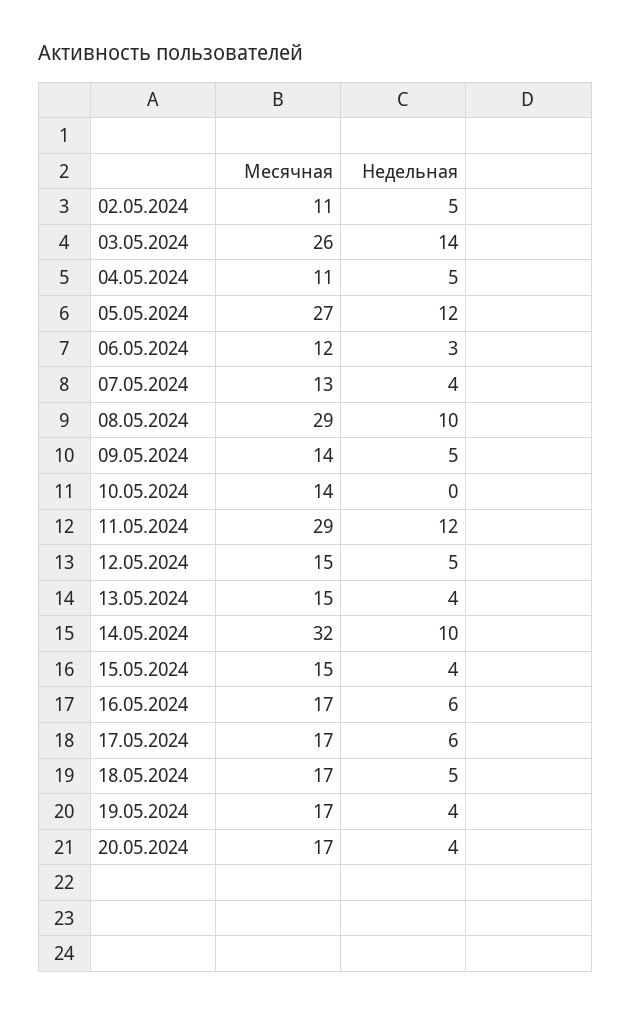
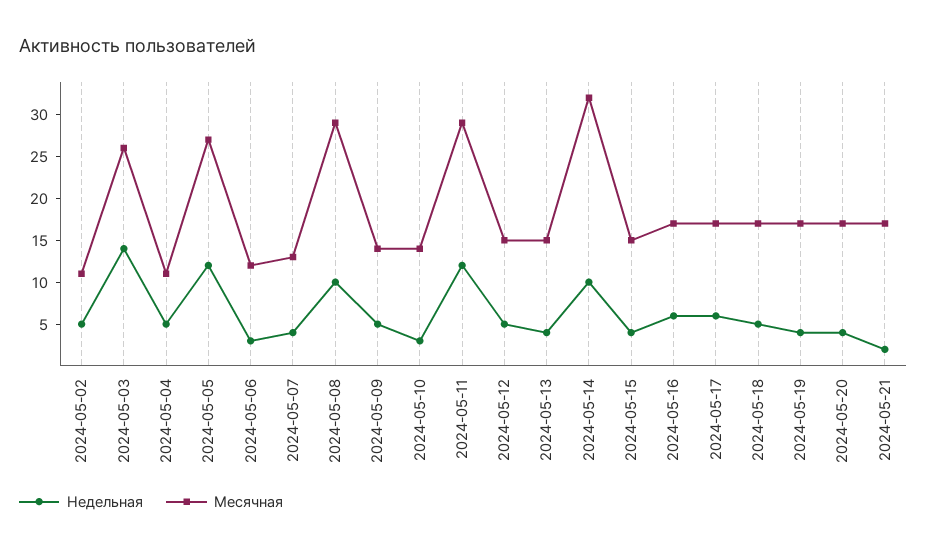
Недельная, 10.05.2024: 0 -> 3
Недельная, 2024-05-21: none -> 2
Месячная, 2024-05-21: none -> 17

